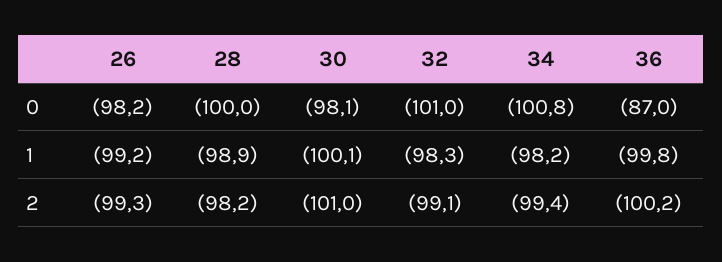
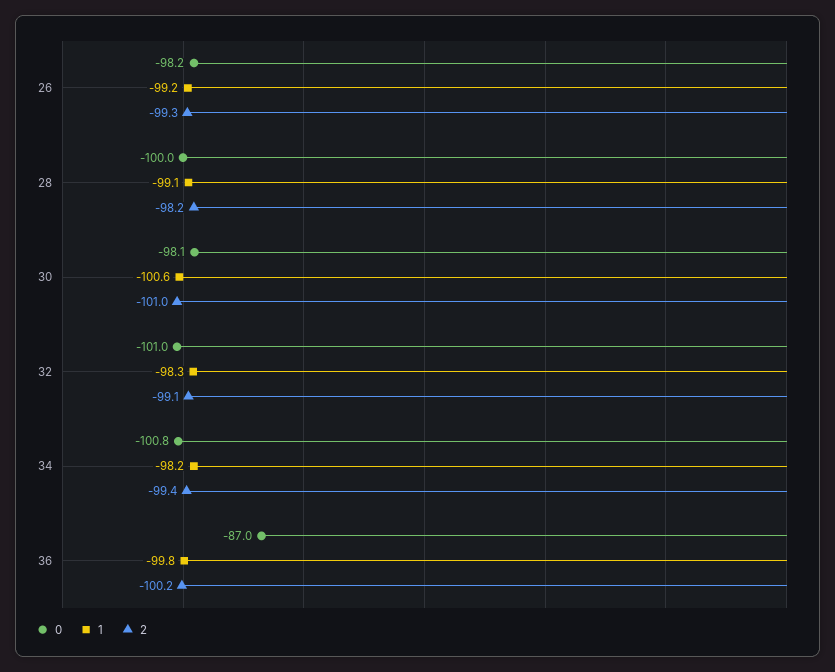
1, 28: -98.9 -> -99.1
1, 30: -100.1 -> -100.6

